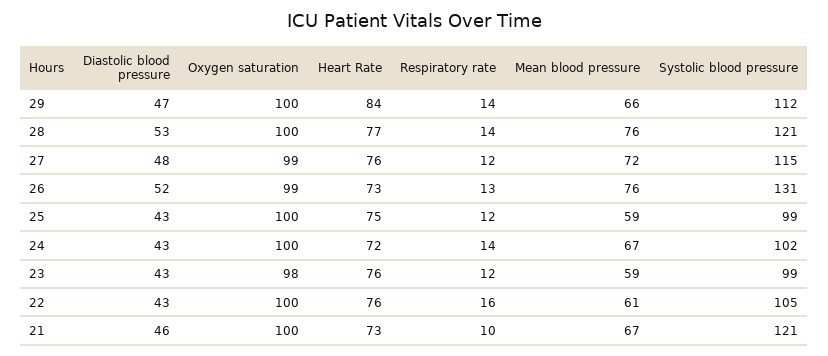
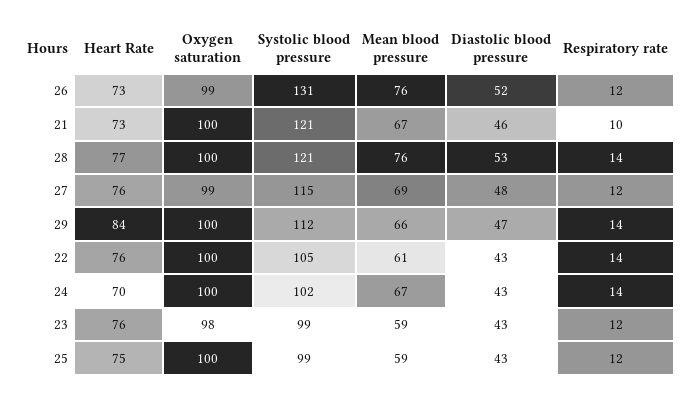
Mean blood pressure, 27: 72 -> 69
Respiratory rate, 26: 13 -> 12
Heart Rate, 24: 72 -> 70
Respiratory rate, 22: 16 -> 14

